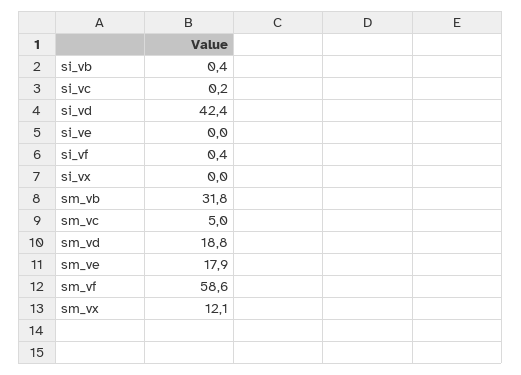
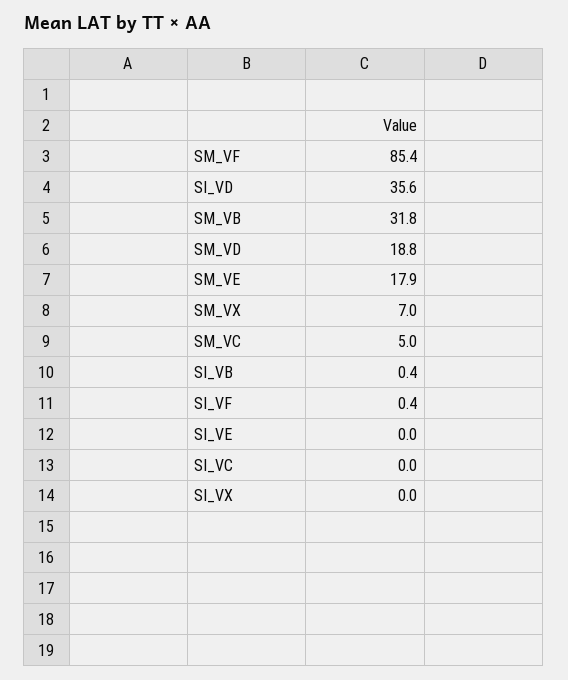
si_vc: 0.2 -> 0
si_vd: 42.4 -> 35.6
sm_vf: 58.6 -> 85.4
sm_vx: 12.1 -> 7

